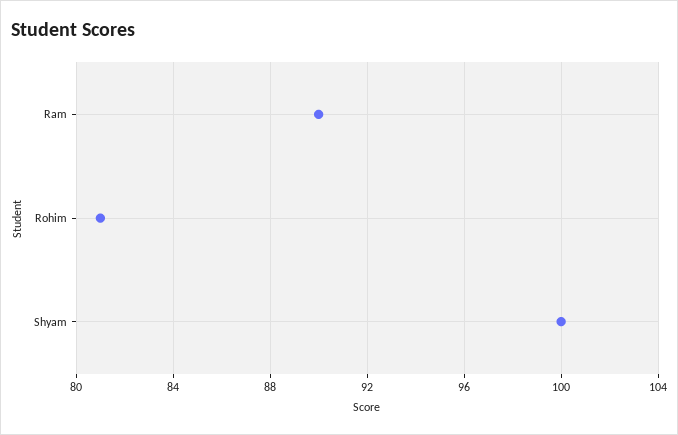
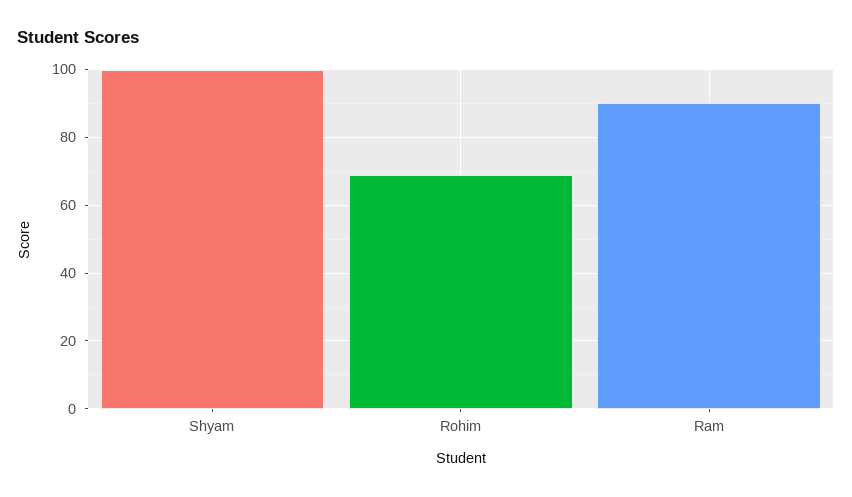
Rohim: 81 -> 70

